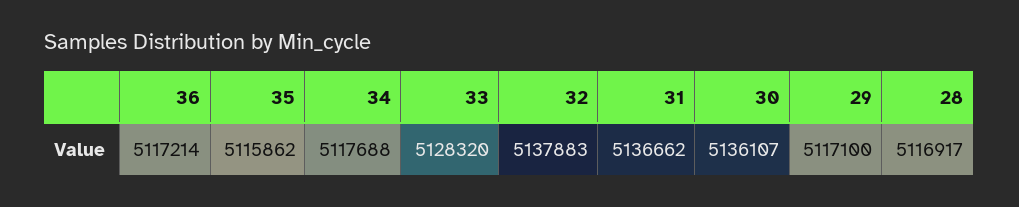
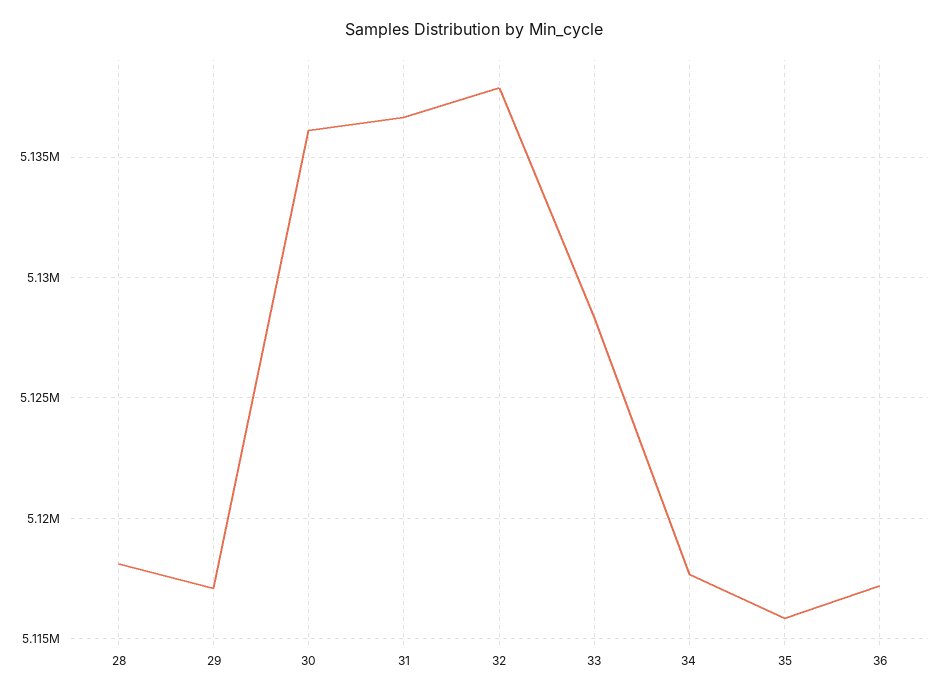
28: 5116917 -> 5118000

